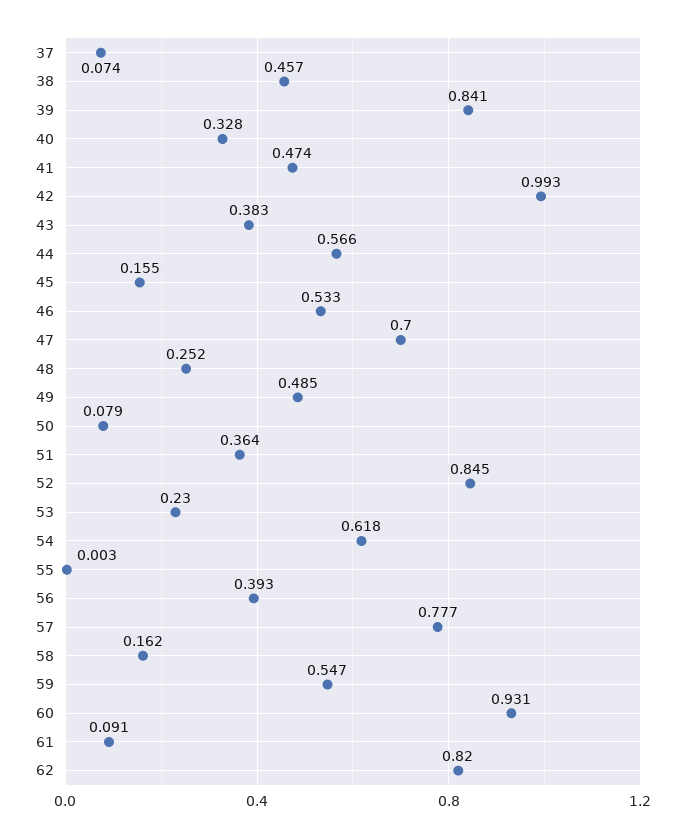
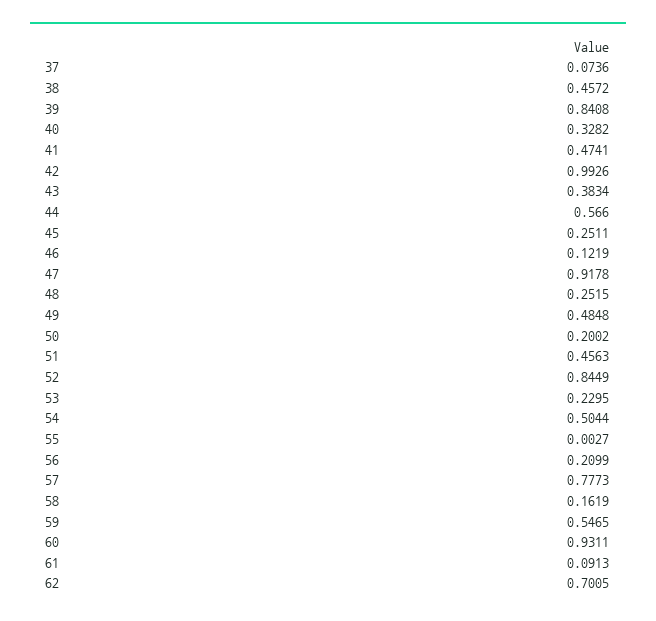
45: 0.155 -> 0.2511
46: 0.533 -> 0.1219
47: 0.7 -> 0.9178
50: 0.079 -> 0.2002
51: 0.364 -> 0.4563
54: 0.618 -> 0.5044
56: 0.393 -> 0.2099
62: 0.82 -> 0.7005

